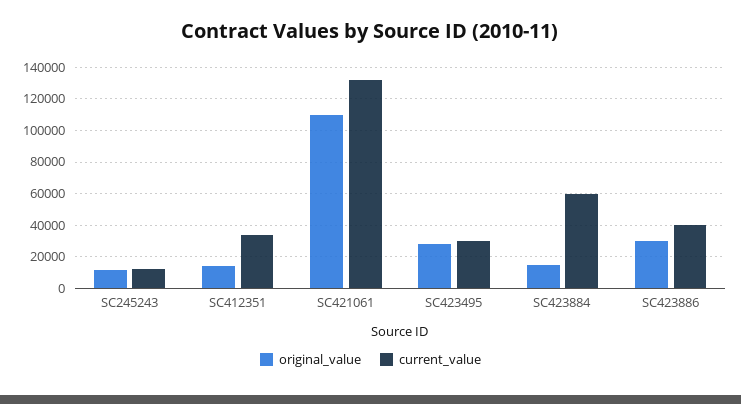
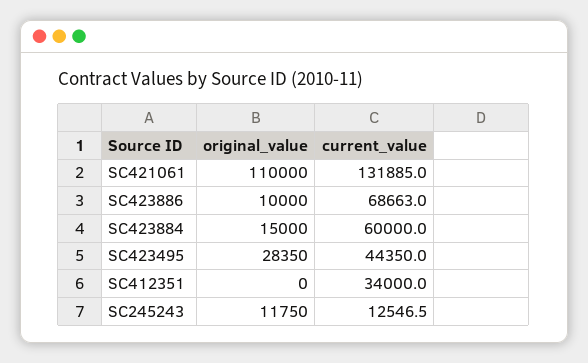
original_value, SC412351: 15000 -> 0
current_value, SC423495: 30000 -> 44350
original_value, SC423886: 30000 -> 10000
current_value, SC423886: 40000 -> 68663

